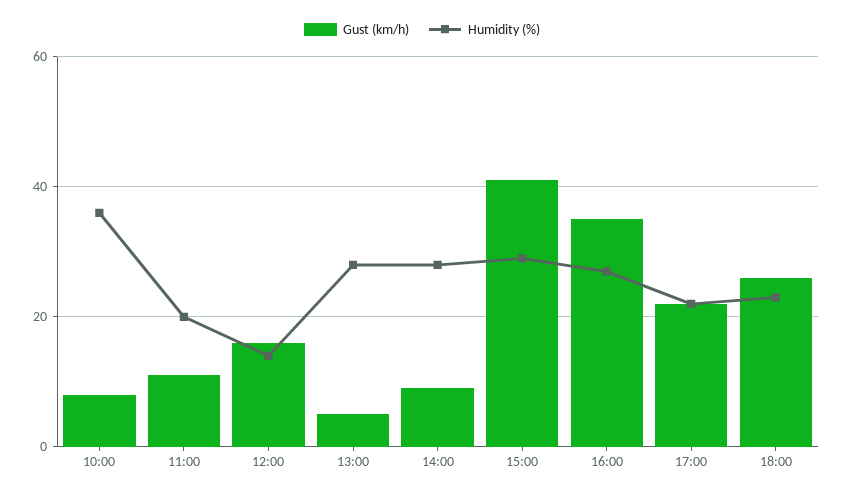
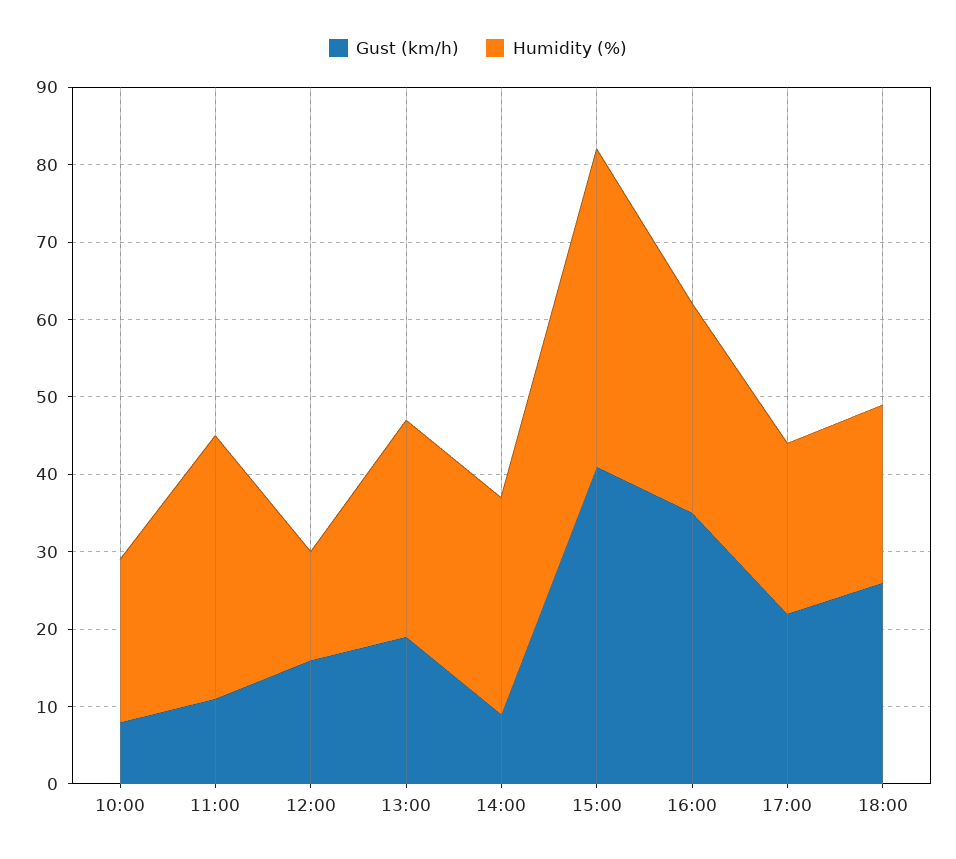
Humidity (%), 10:00: 35 -> 20
Humidity (%), 11:00: 20 -> 35
Gust (km/h), 13:00: 5 -> 20
Humidity (%), 15:00: 30 -> 40

